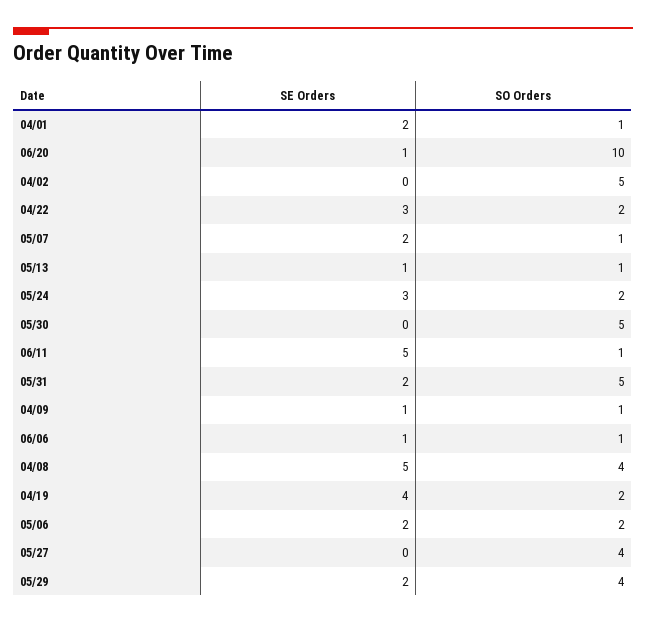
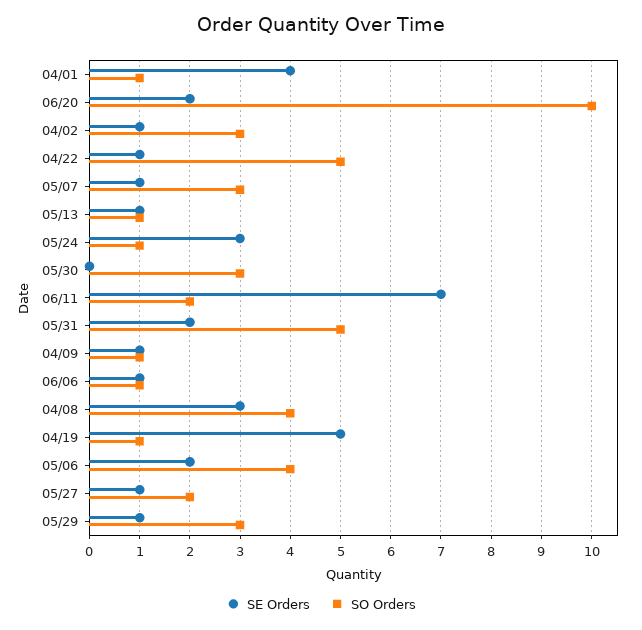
SE Orders, 04/01: 2 -> 4
SE Orders, 06/20: 1 -> 2
SE Orders, 04/02: 0 -> 1
SO Orders, 04/02: 5 -> 3
SE Orders, 04/22: 3 -> 1
SO Orders, 04/22: 2 -> 5
SE Orders, 05/07: 2 -> 1
SO Orders, 05/07: 1 -> 3
SO Orders, 05/24: 2 -> 1
SO Orders, 05/30: 5 -> 3
SE Orders, 06/11: 5 -> 7
SO Orders, 06/11: 1 -> 2
SE Orders, 04/08: 5 -> 3
SE Orders, 04/19: 4 -> 5
SO Orders, 04/19: 2 -> 1
SO Orders, 05/06: 2 -> 4
SE Orders, 05/27: 0 -> 1
SO Orders, 05/27: 4 -> 2
SE Orders, 05/29: 2 -> 1
SO Orders, 05/29: 4 -> 3

